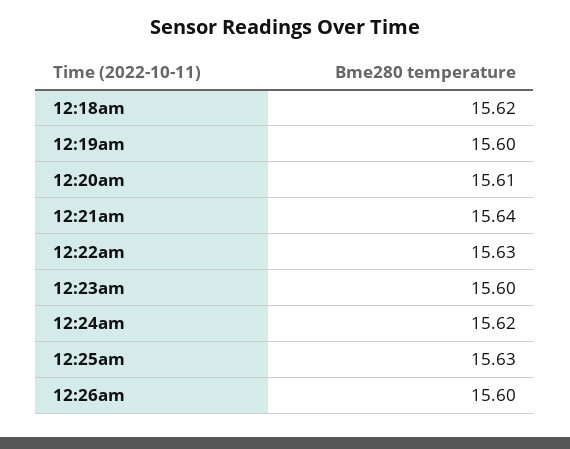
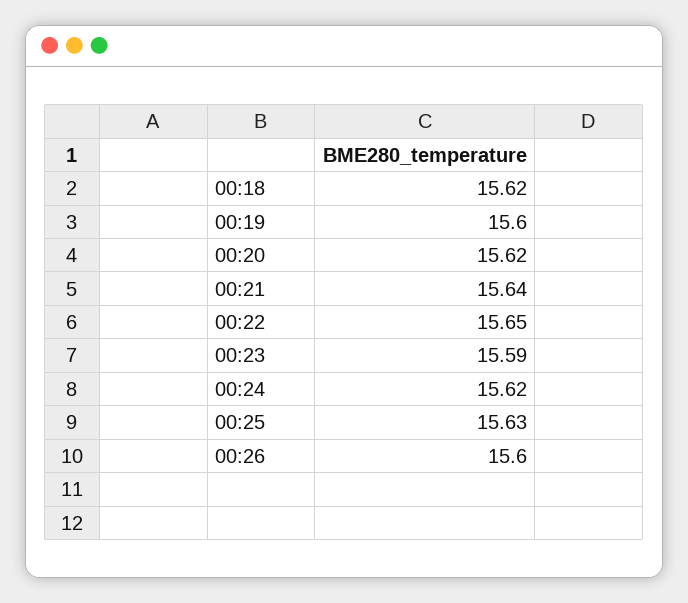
12:20am: 15.61 -> 15.62
12:22am: 15.63 -> 15.65
12:23am: 15.6 -> 15.59

